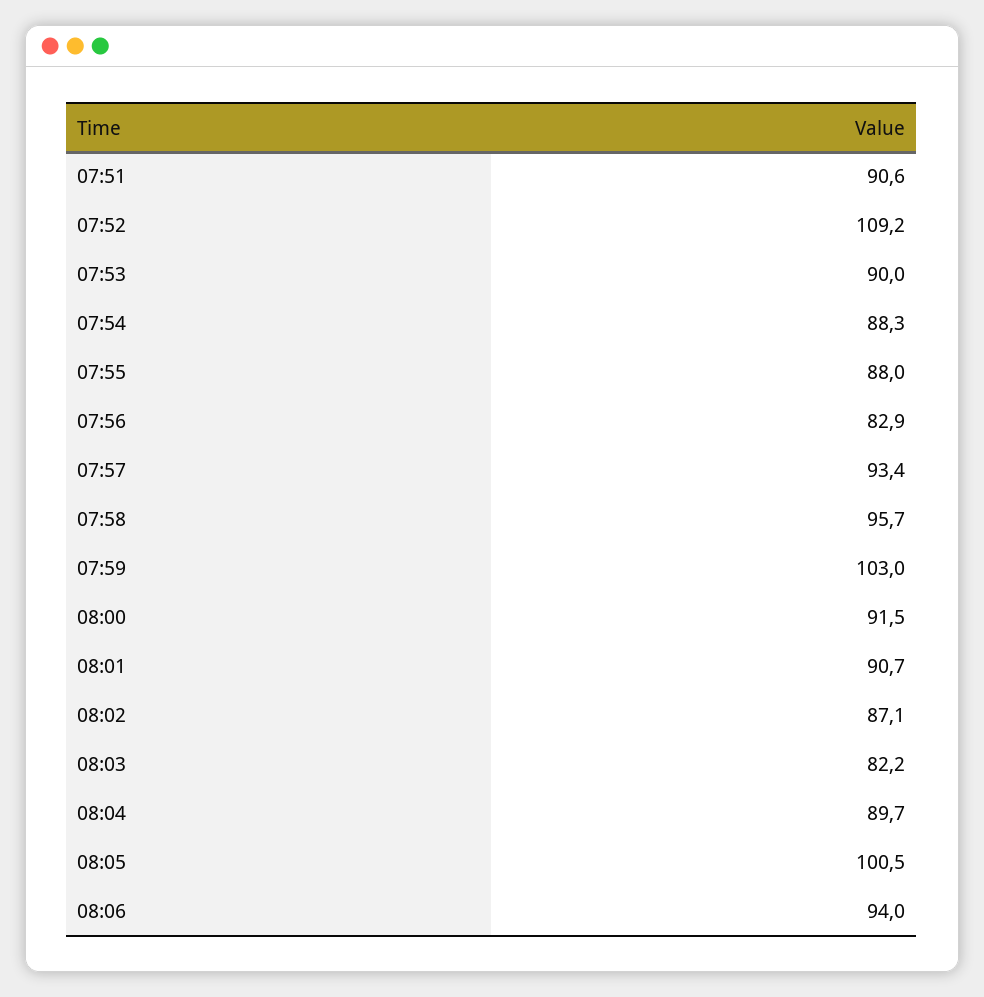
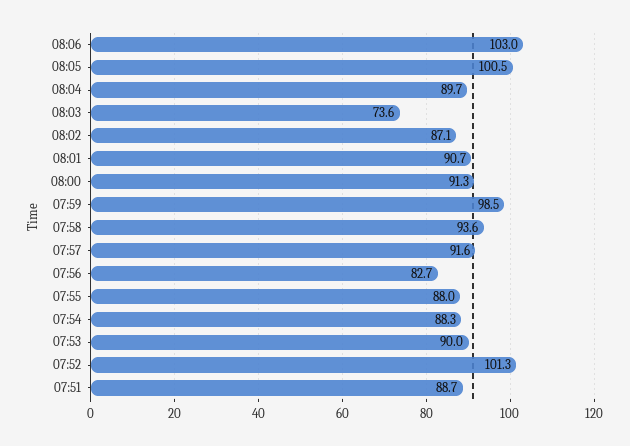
07:51: 90.6 -> 88.7
07:52: 109.2 -> 101.3
07:56: 82.9 -> 82.7
07:57: 93.4 -> 91.6
07:58: 95.7 -> 93.6
07:59: 103 -> 98.5
08:00: 91.5 -> 91.3
08:03: 82.2 -> 73.6
08:06: 94 -> 103

